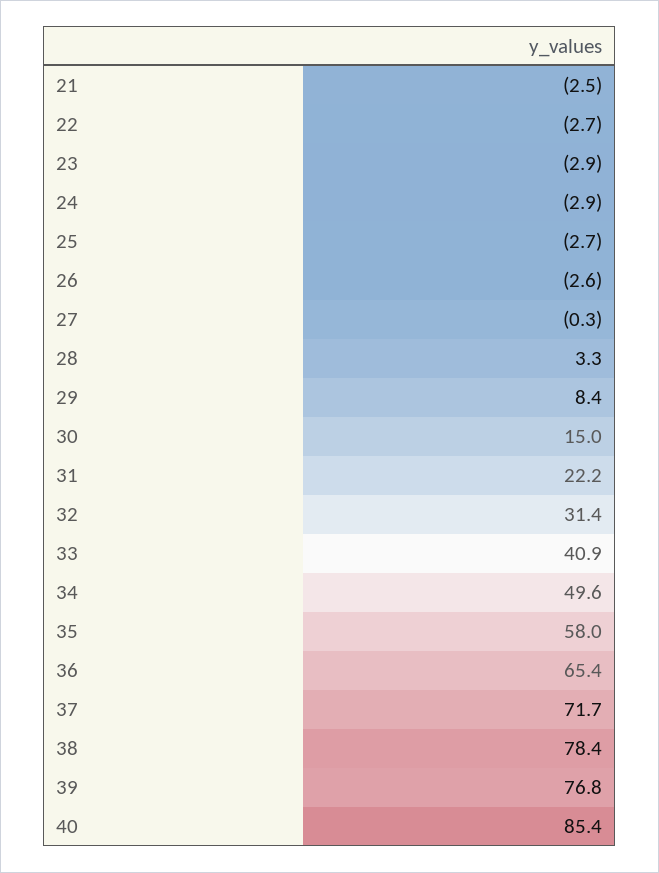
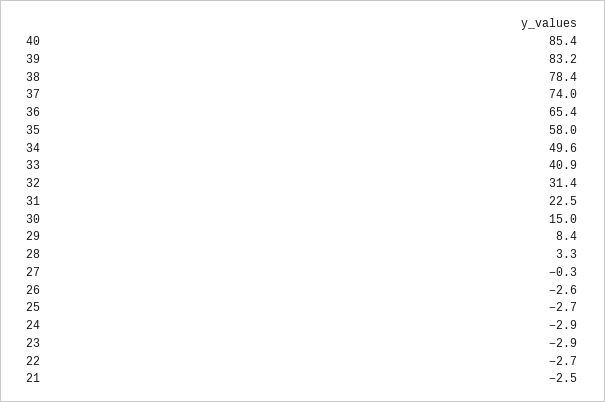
31: 22.2 -> 22.5
37: 71.7 -> 74
39: 76.8 -> 83.2

